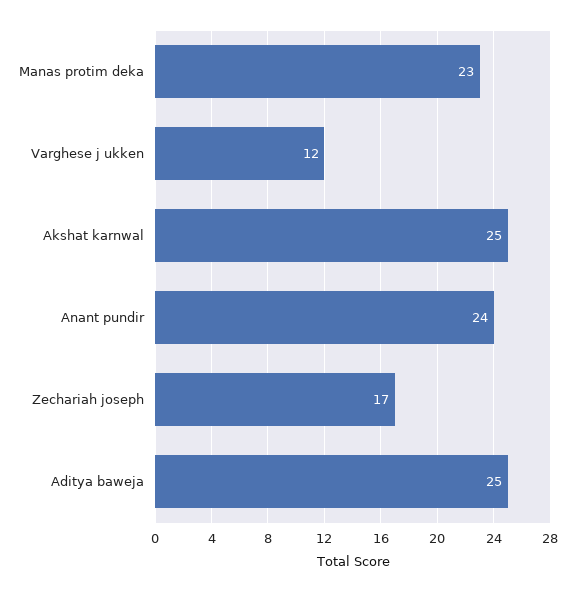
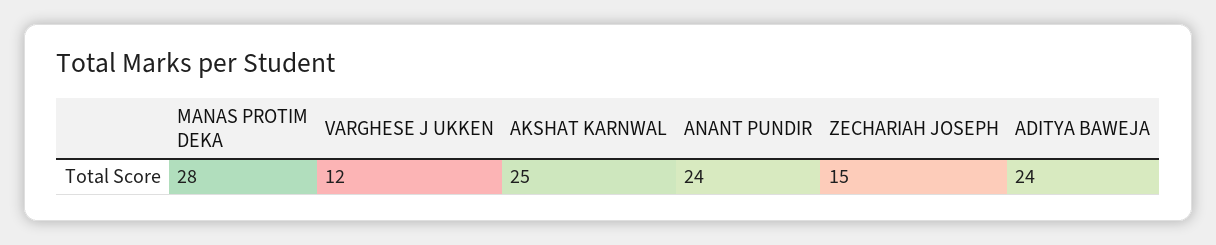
Manas protim deka: 23 -> 28
Zechariah joseph: 17 -> 15
Aditya baweja: 25 -> 24

